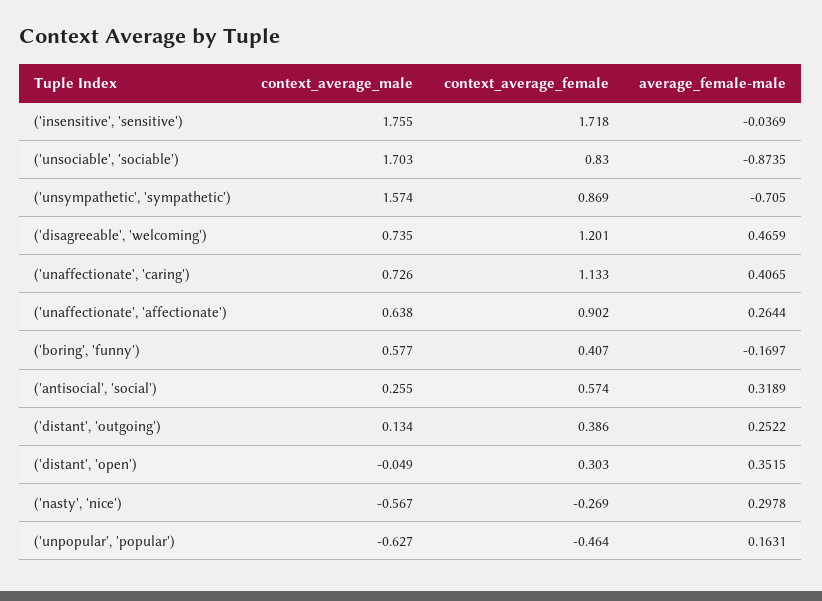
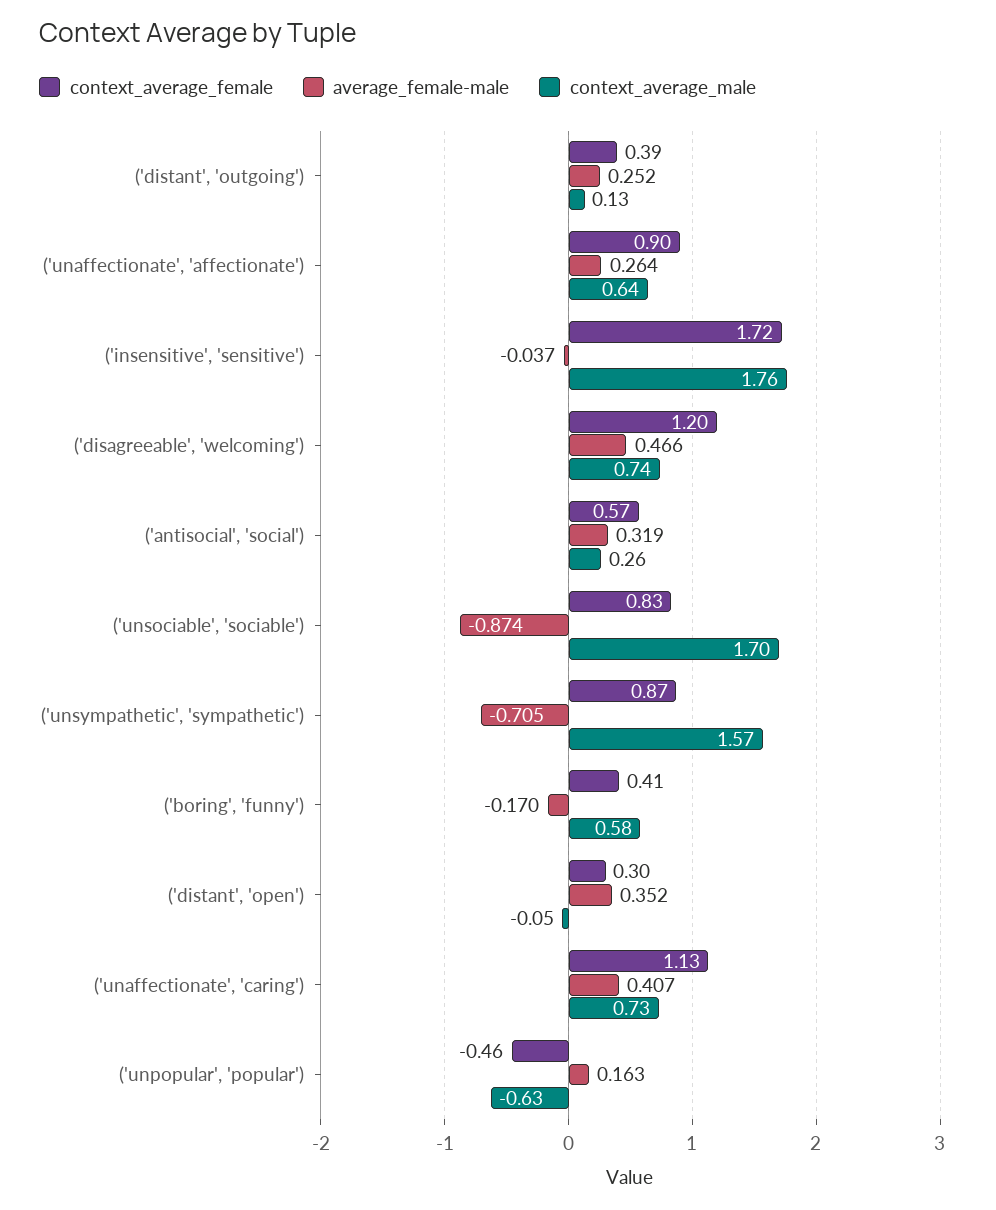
context_average_male, ('nasty', 'nice'): -0.567 -> none
context_average_female, ('nasty', 'nice'): -0.269 -> none
average_female-male, ('nasty', 'nice'): 0.2978 -> none

